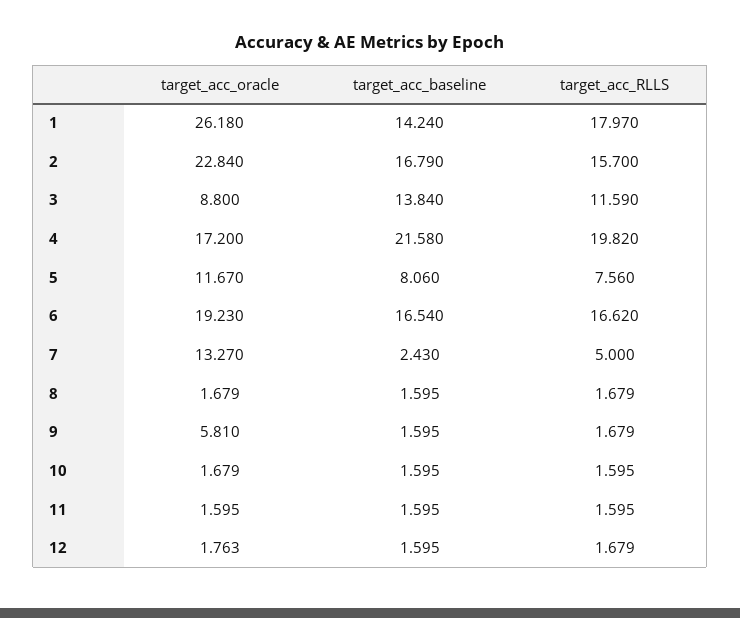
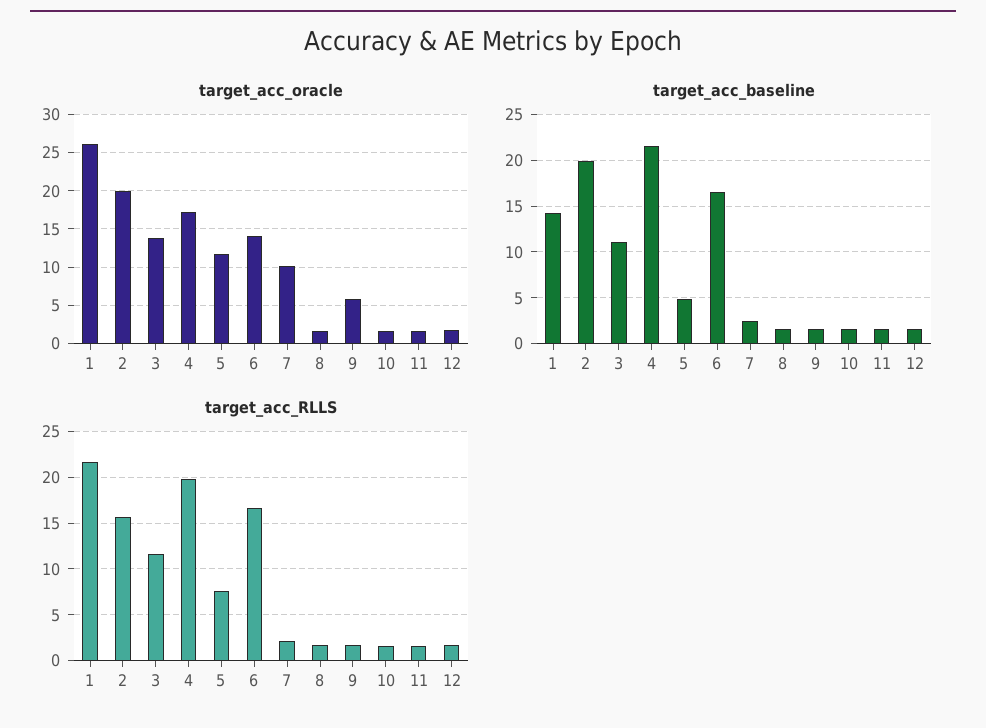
target_acc_RLLS, 1: 17.97 -> 22
target_acc_oracle, 2: 22.84 -> 20
target_acc_baseline, 2: 16.79 -> 20
target_acc_oracle, 3: 8.8 -> 14
target_acc_baseline, 3: 13.84 -> 11
target_acc_baseline, 5: 8.06 -> 5
target_acc_oracle, 6: 19.23 -> 14
target_acc_oracle, 7: 13.27 -> 10
target_acc_RLLS, 7: 5 -> 2

